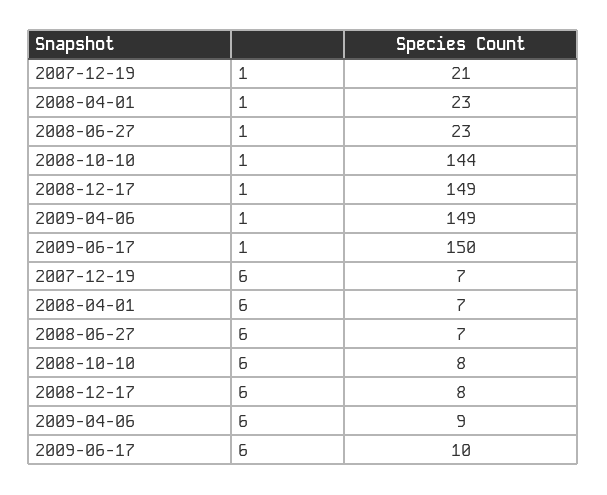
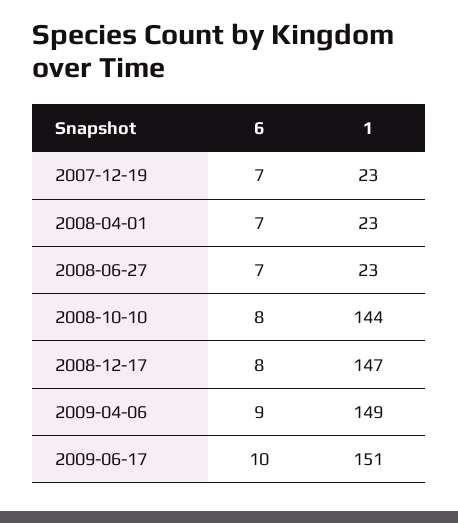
2007-12-19, 1: 21 -> 23
2008-12-17, 1: 149 -> 147
2009-06-17, 1: 150 -> 151

